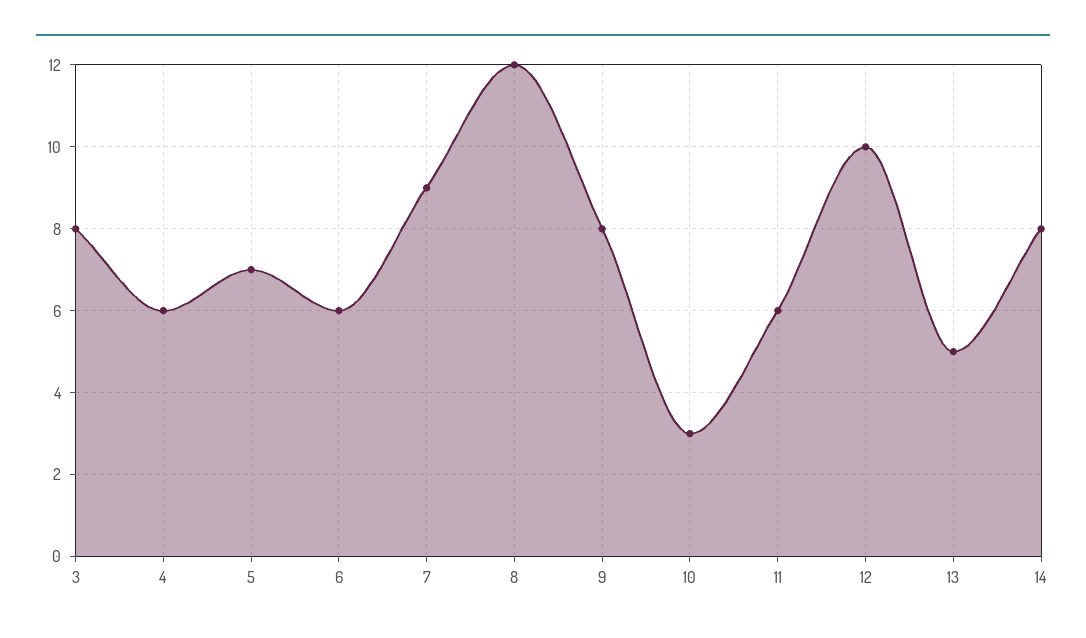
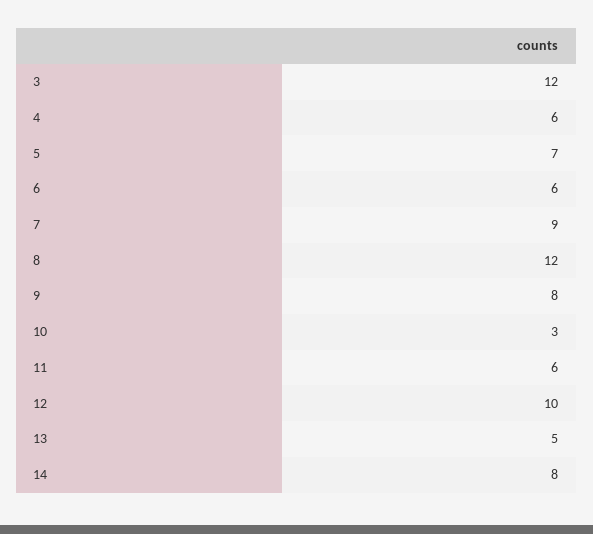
3: 8 -> 12

